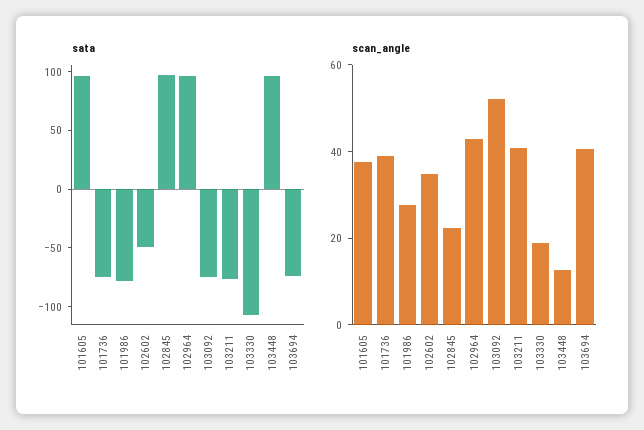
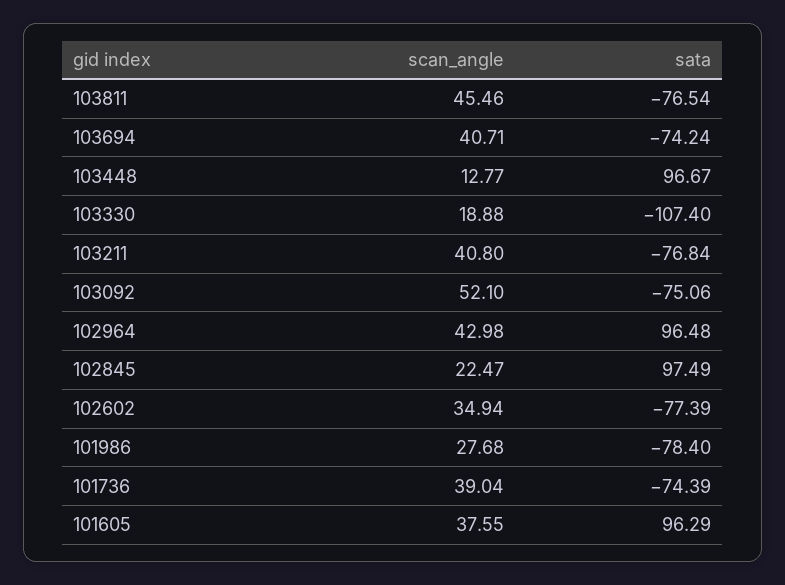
sata, 102602: -50 -> -77.39
scan_angle, 103811: none -> 45.46
sata, 103811: none -> -76.54

